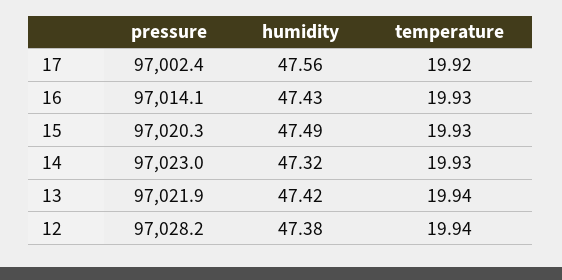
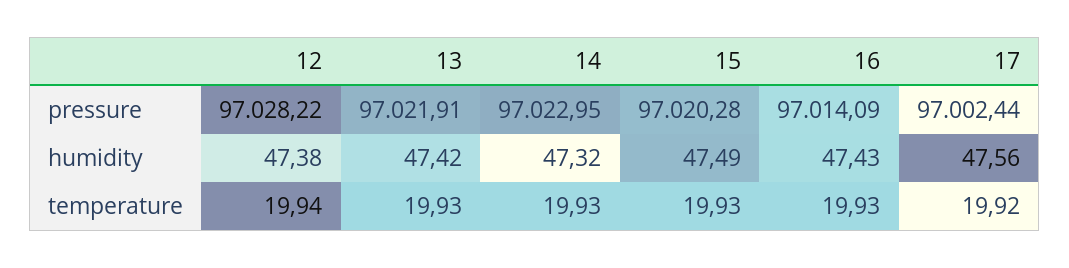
temperature, 13: 19.94 -> 19.93

